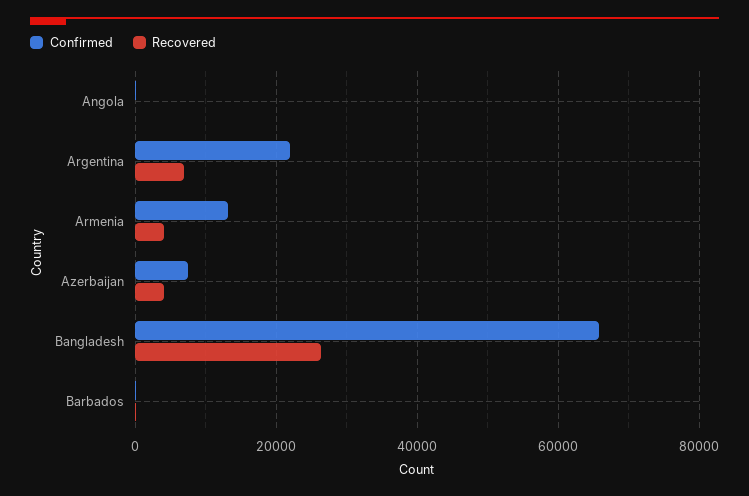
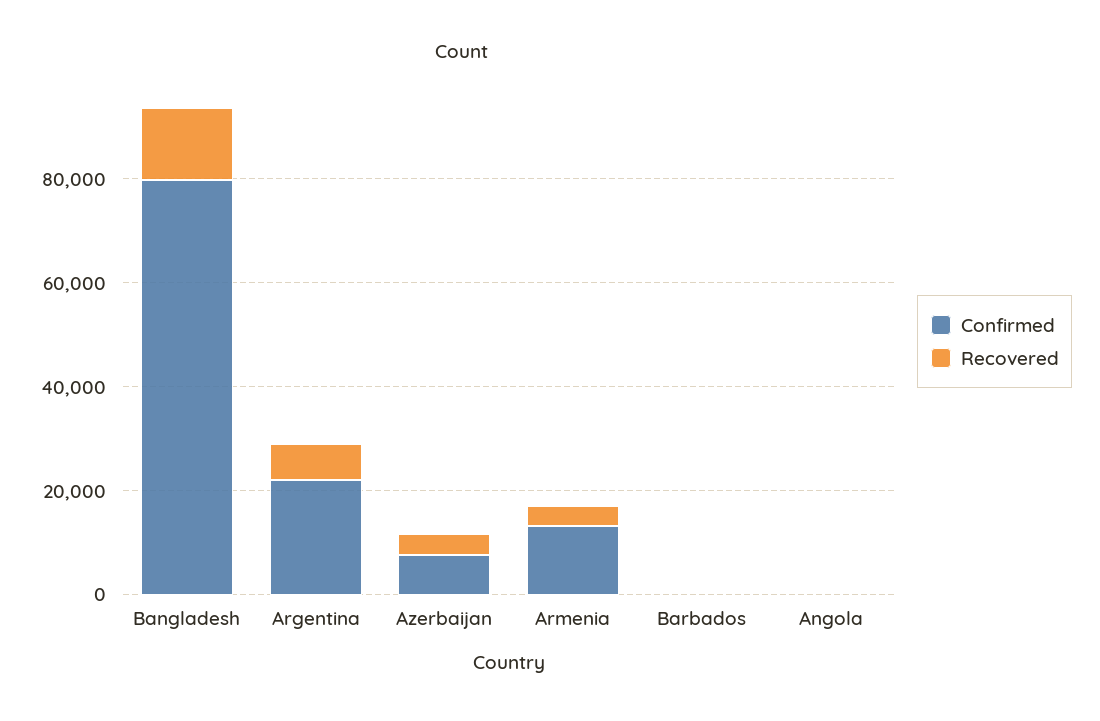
Confirmed, Bangladesh: 66000 -> 80000
Recovered, Bangladesh: 26000 -> 15000

